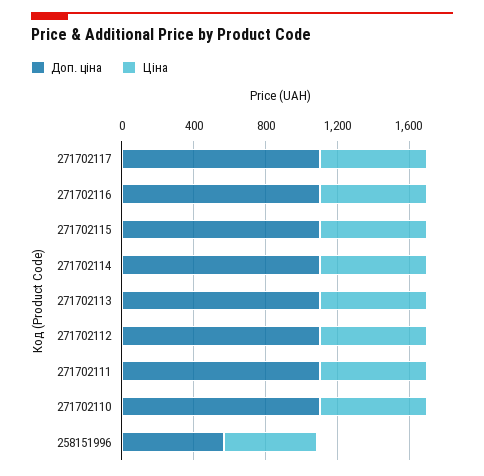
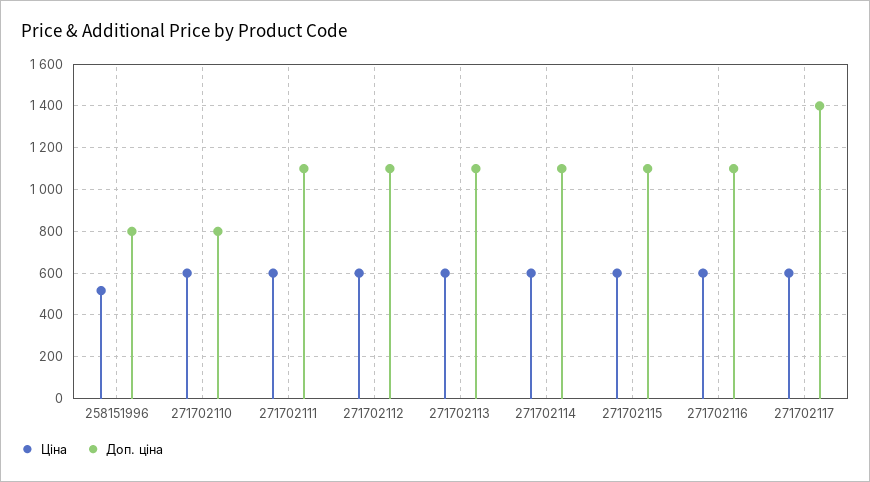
Доп. ціна, 271702117: 1100 -> 1400
Доп. ціна, 271702110: 1100 -> 800
Доп. ціна, 258151996: 600 -> 800

